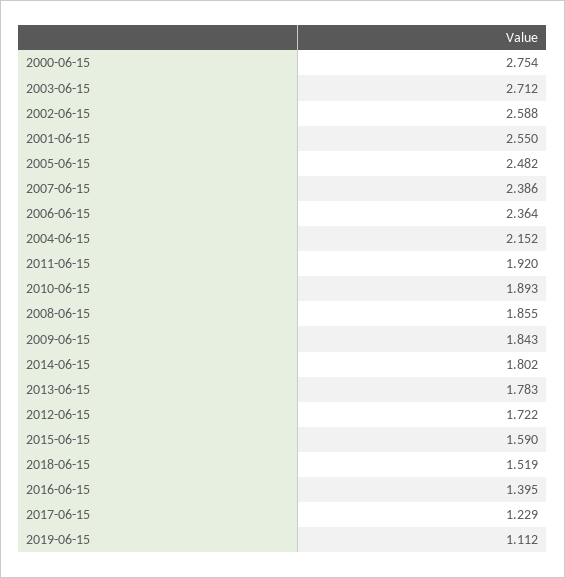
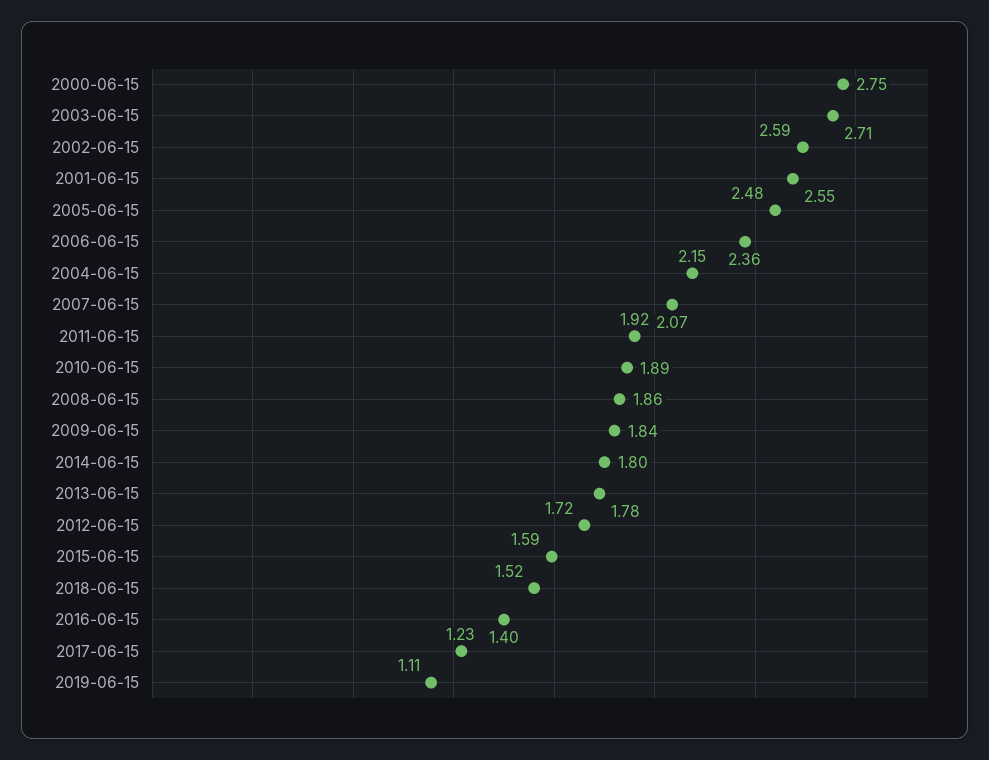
2007-06-15: 2.386 -> 2.07

